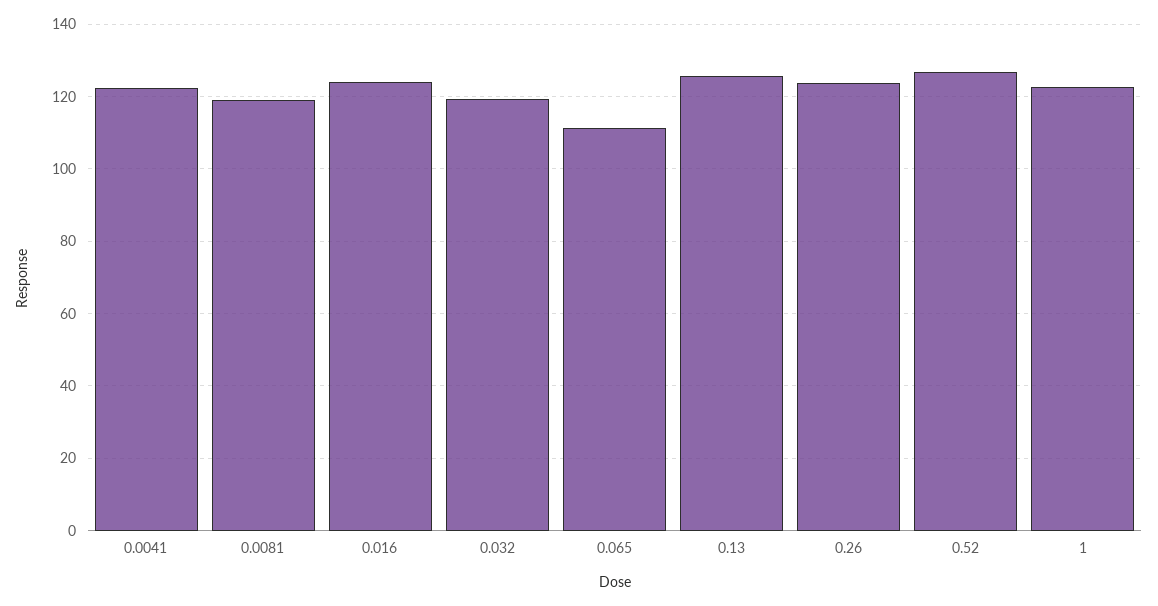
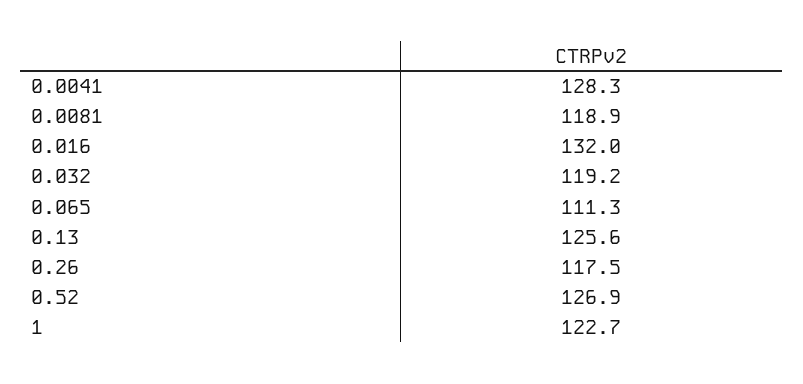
0.0041: 122 -> 128.3
0.016: 124 -> 132
0.26: 124 -> 117.5

